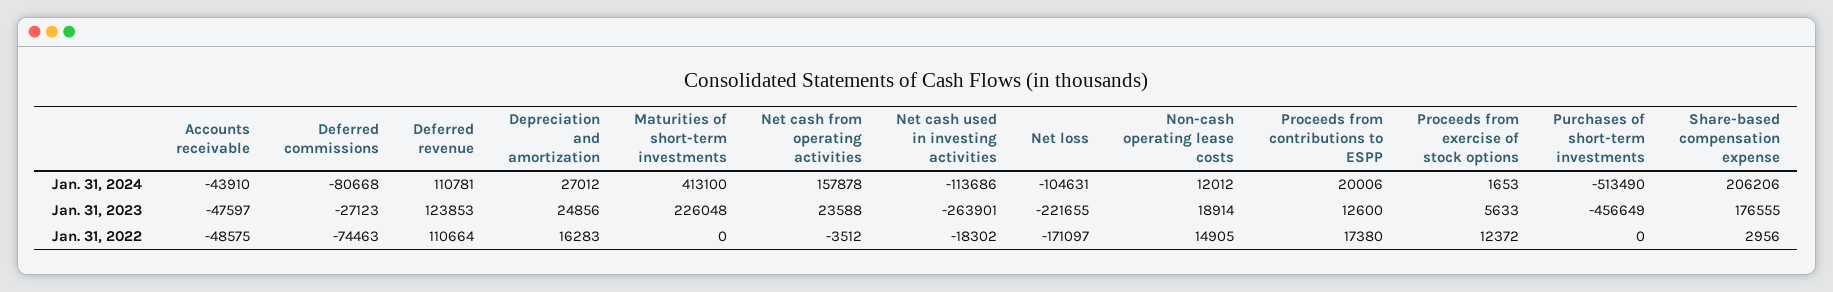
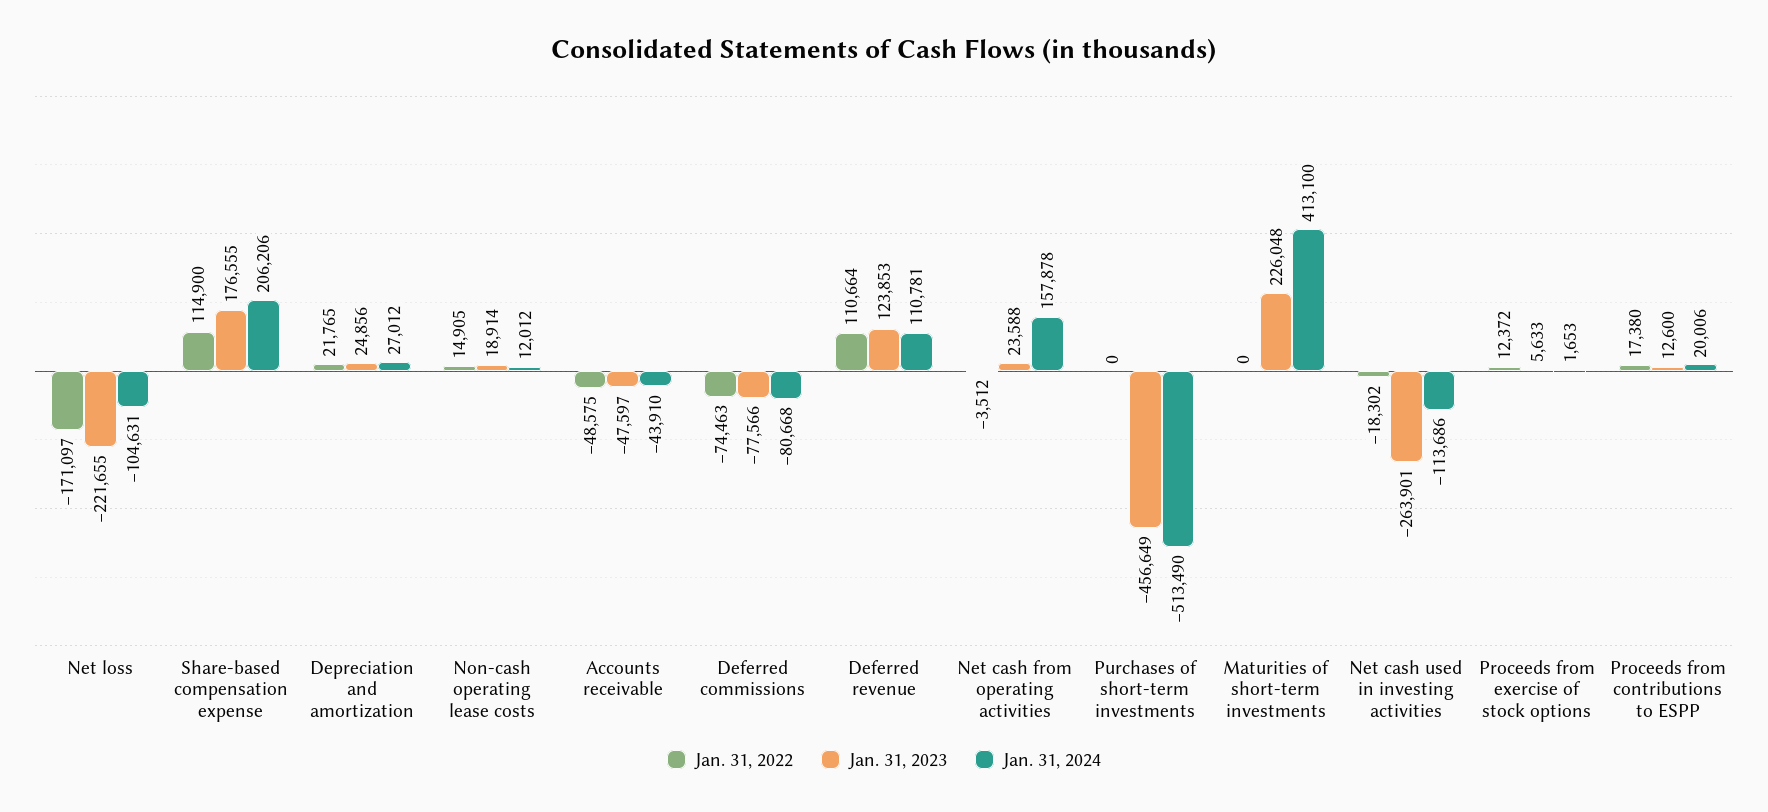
Jan. 31, 2023, Deferred commissions: -27123 -> -77566
Jan. 31, 2022, Depreciation and amortization: 16283 -> 21765
Jan. 31, 2022, Share-based compensation expense: 2956 -> 114900

